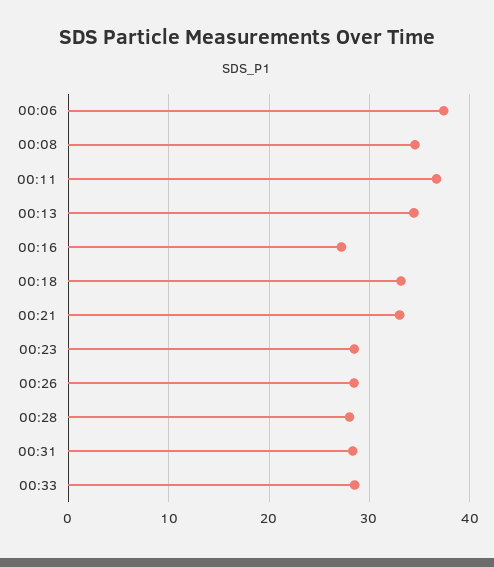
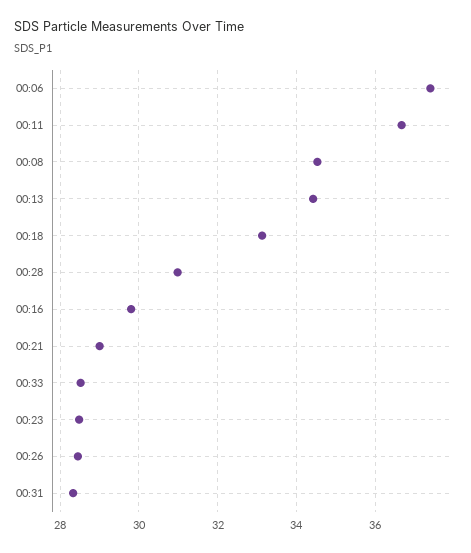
00:16: 27 -> 29.8
00:21: 33 -> 29
00:28: 28 -> 31

